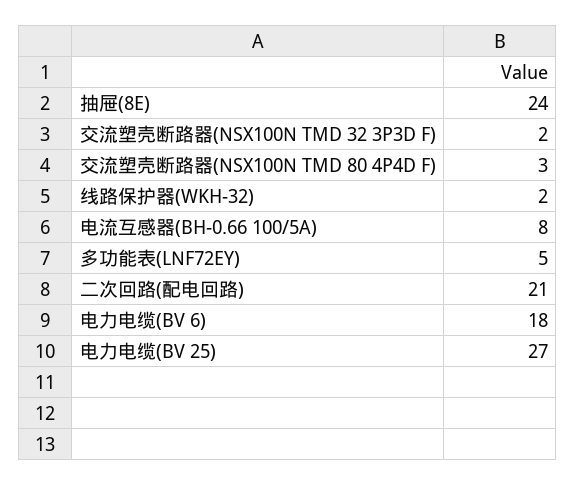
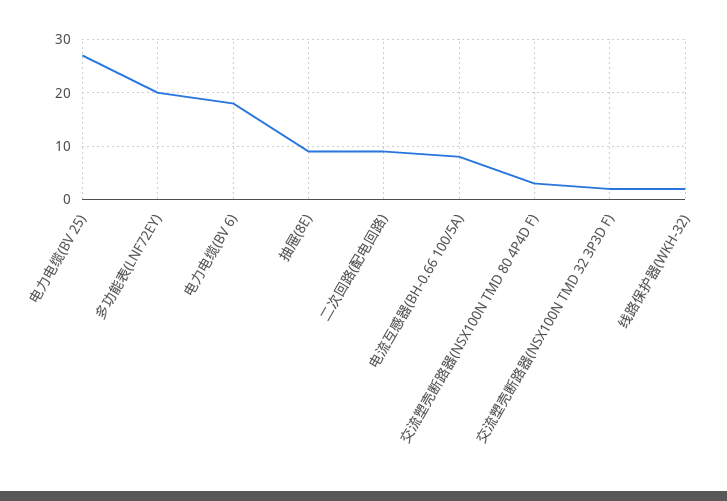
抽屉(8E): 24 -> 10
多功能表(LNF72EY): 5 -> 20
二次回路(配电回路): 21 -> 10

